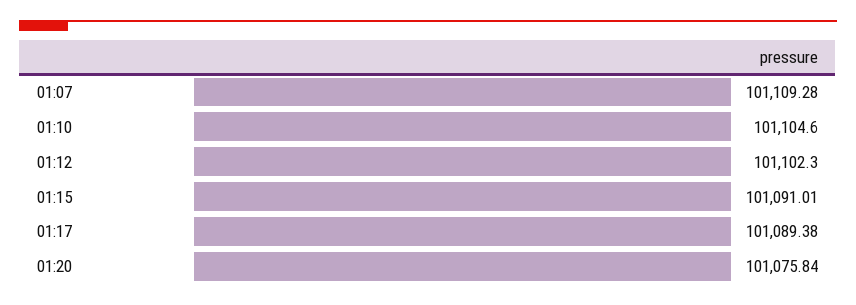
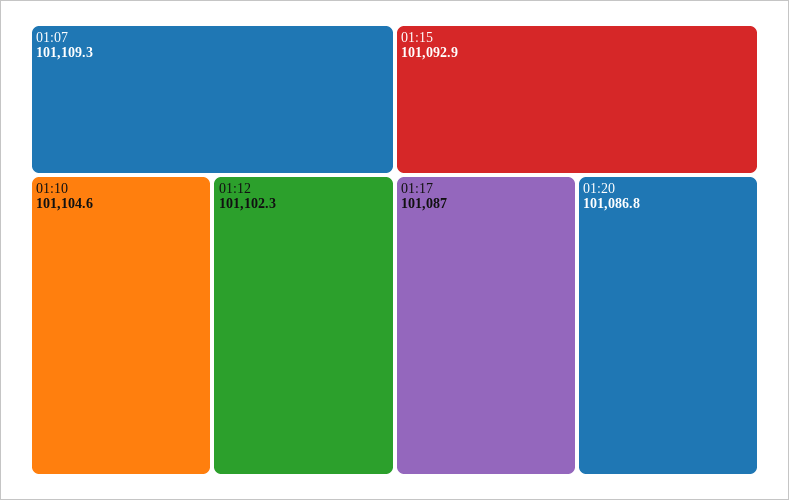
01:15: 101091.01 -> 101092.9
01:17: 101089.38 -> 101087
01:20: 101075.84 -> 101086.8

